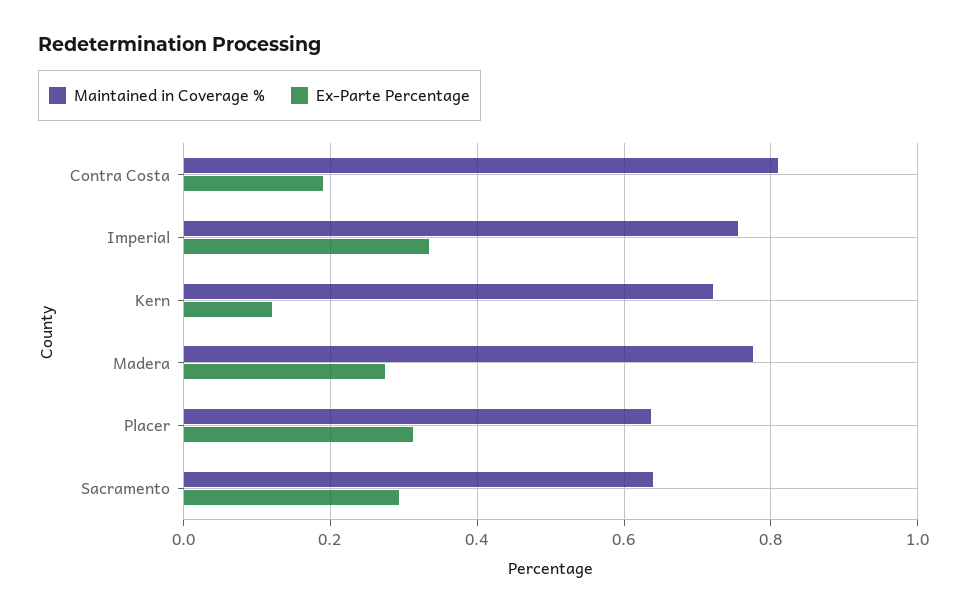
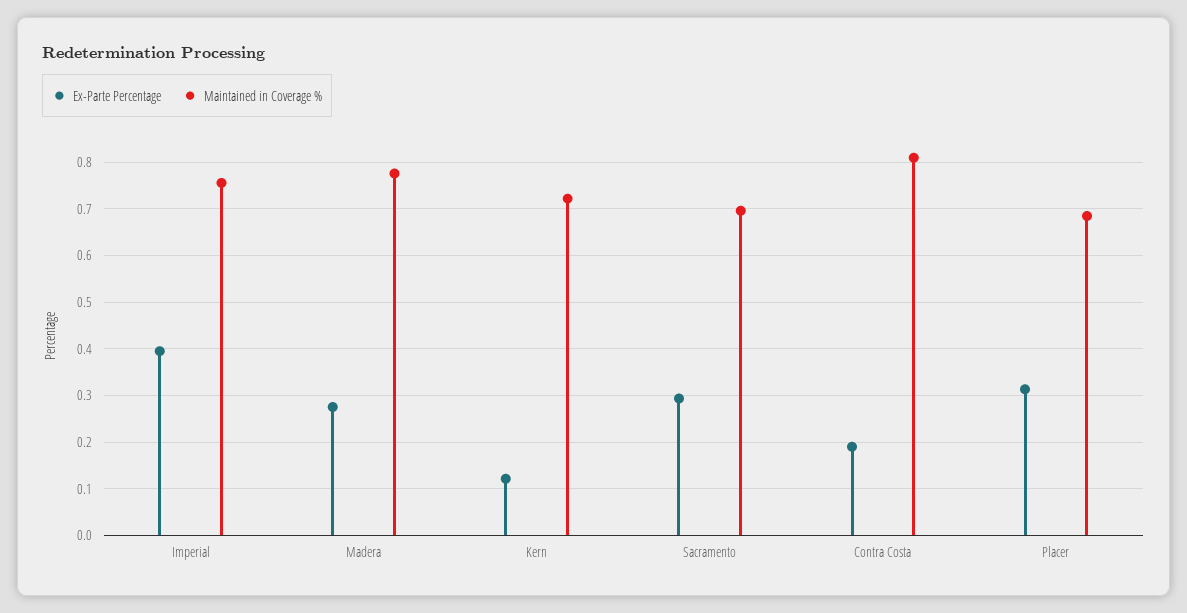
Ex-Parte Percentage, Imperial: 0.34 -> 0.4
Maintained in Coverage %, Placer: 0.64 -> 0.68
Maintained in Coverage %, Sacramento: 0.64 -> 0.7

